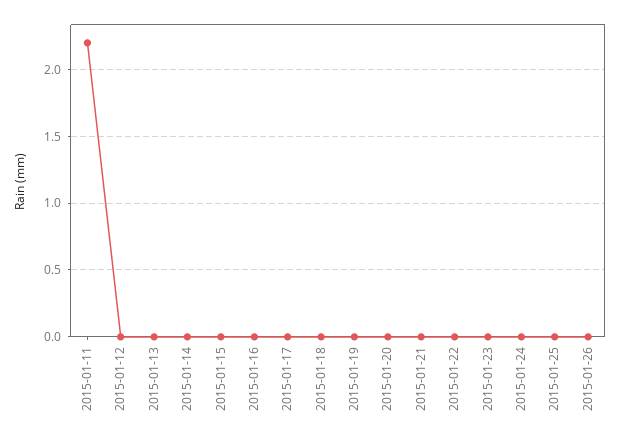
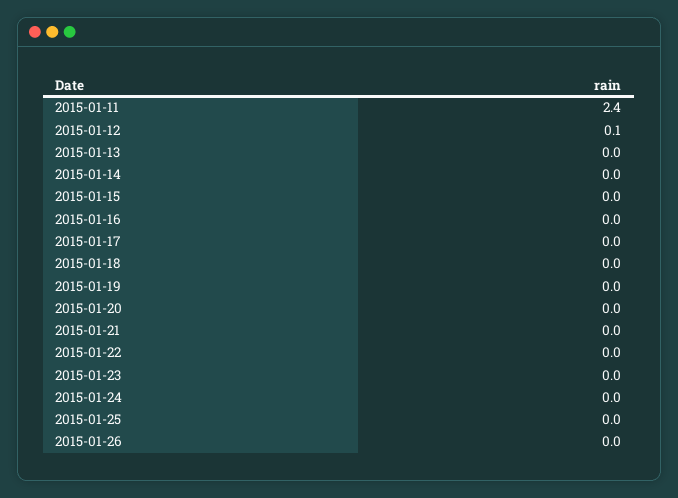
2015-01-11: 2.2 -> 2.4
2015-01-12: 0 -> 0.1

